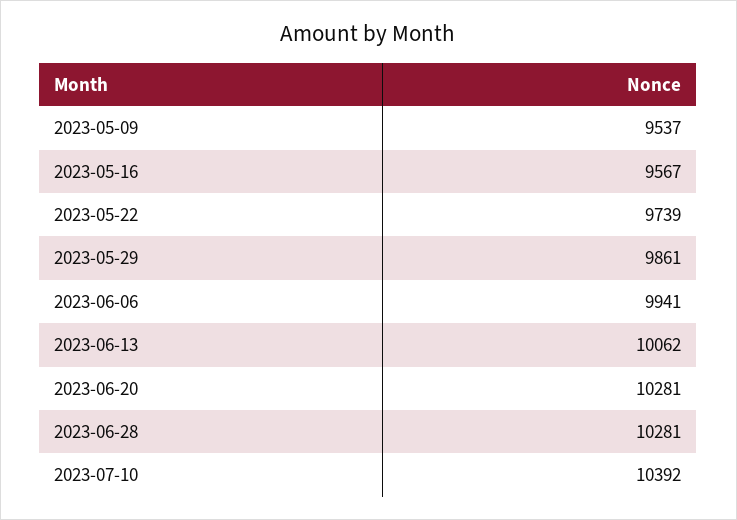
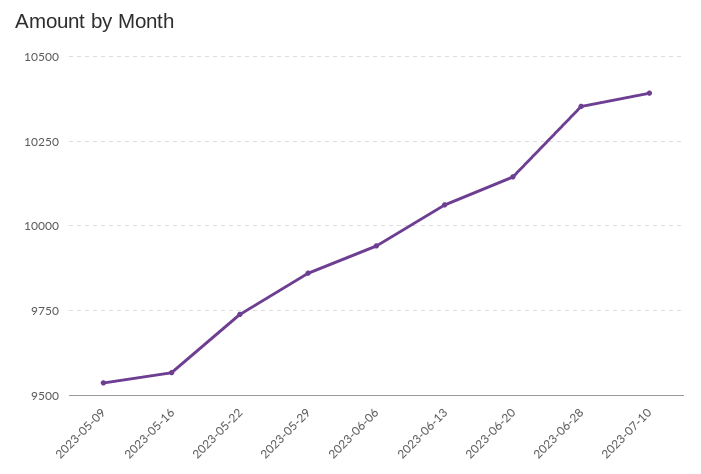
2023-06-20: 10281 -> 10150
2023-06-28: 10281 -> 10350

